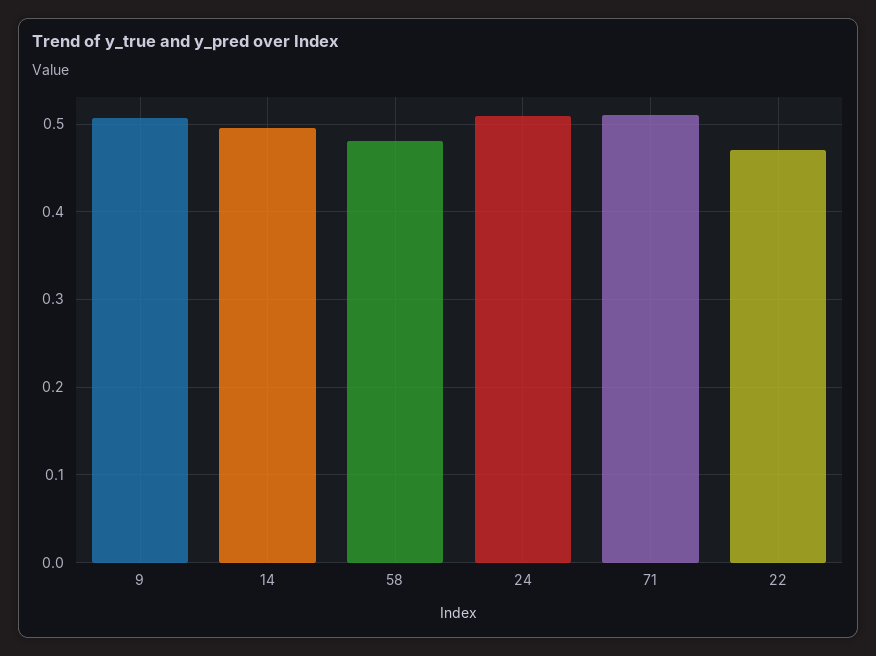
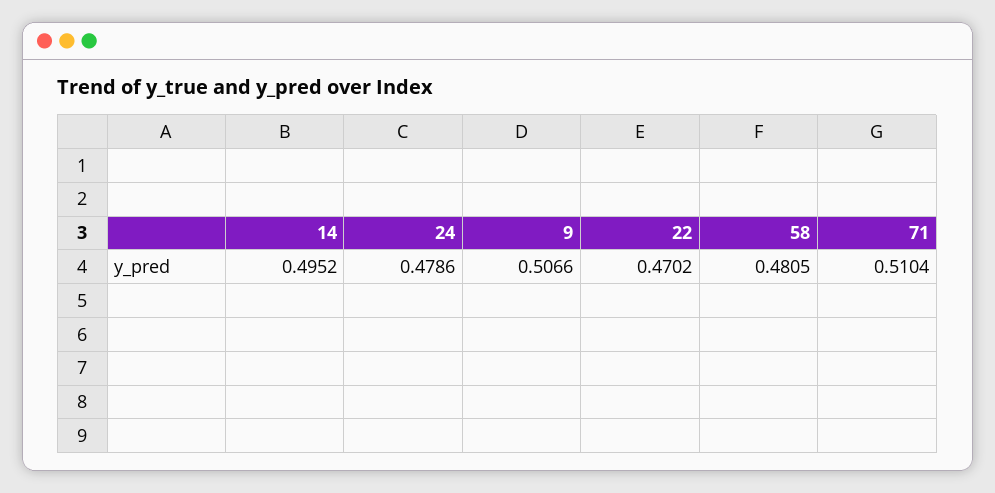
24: 0.51 -> 0.4786

